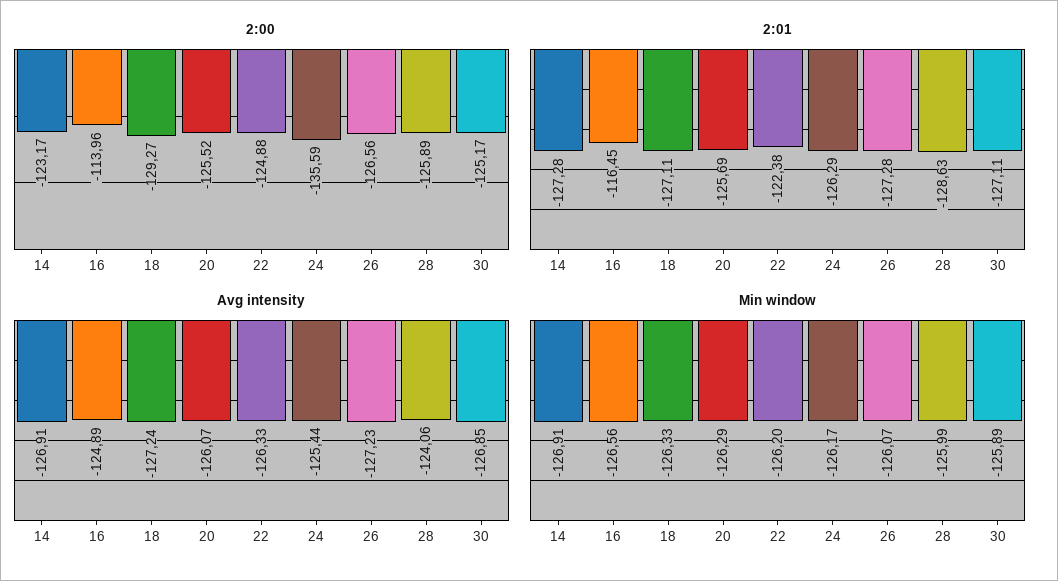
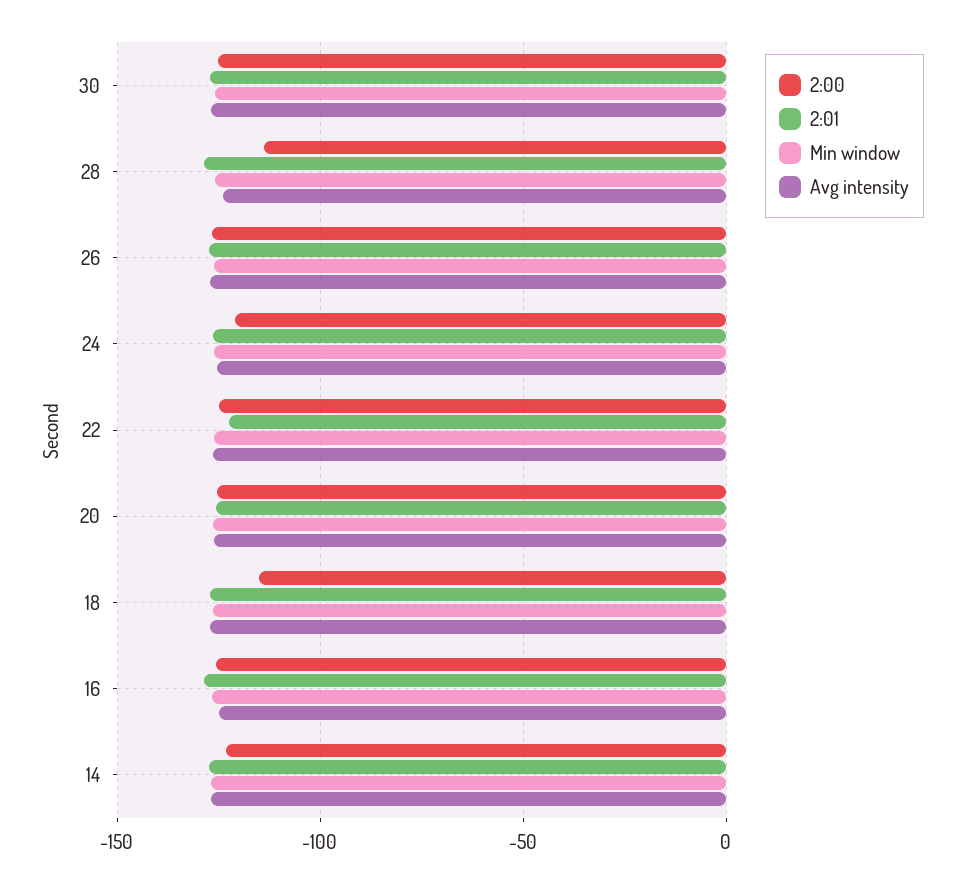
2:00, 16: -113.96 -> -125
2:00, 18: -129.27 -> -115
2:00, 24: -135.59 -> -120
2:00, 28: -125.89 -> -115
2:01, 16: -116.45 -> -130

